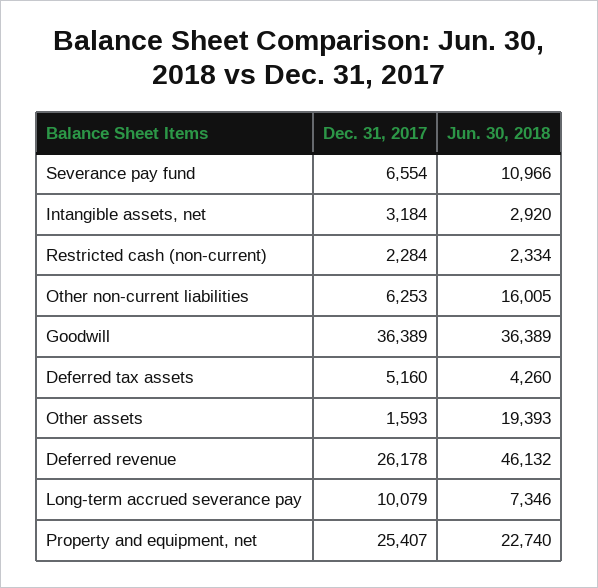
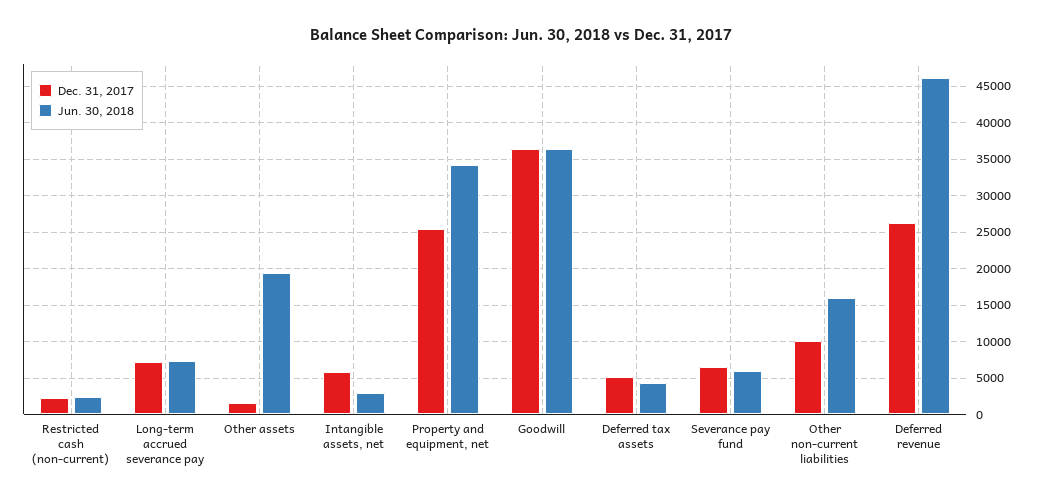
Jun. 30, 2018, Severance pay fund: 10966 -> 6000
Dec. 31, 2017, Intangible assets, net: 3184 -> 6000
Dec. 31, 2017, Other non-current liabilities: 6253 -> 10000
Dec. 31, 2017, Long-term accrued severance pay: 10079 -> 7000
Jun. 30, 2018, Property and equipment, net: 22740 -> 34000

